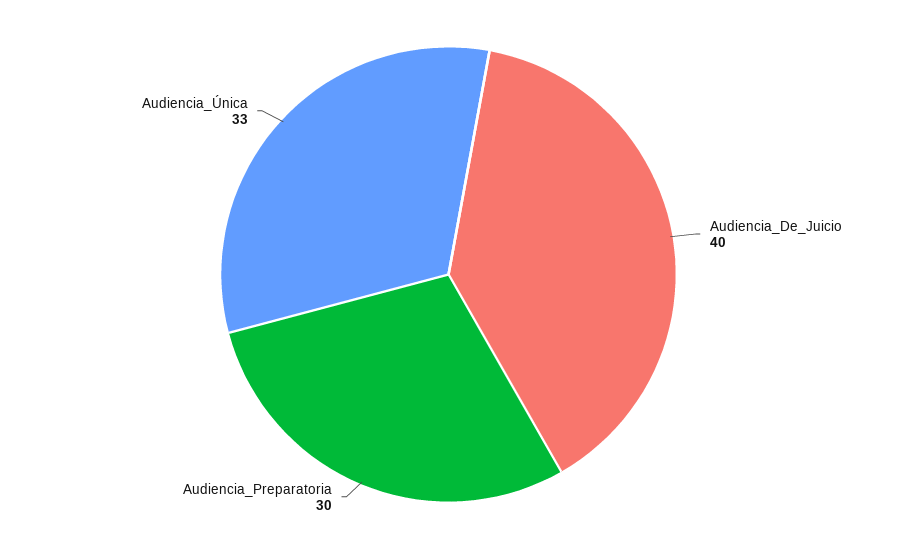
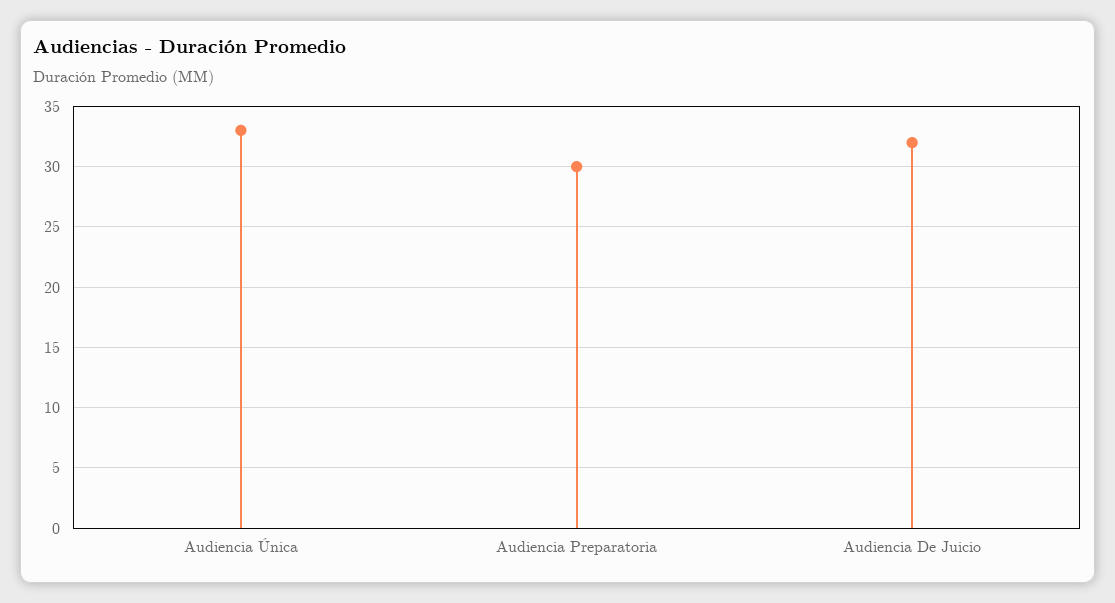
Audiencia_De_Juicio: 40 -> 32

